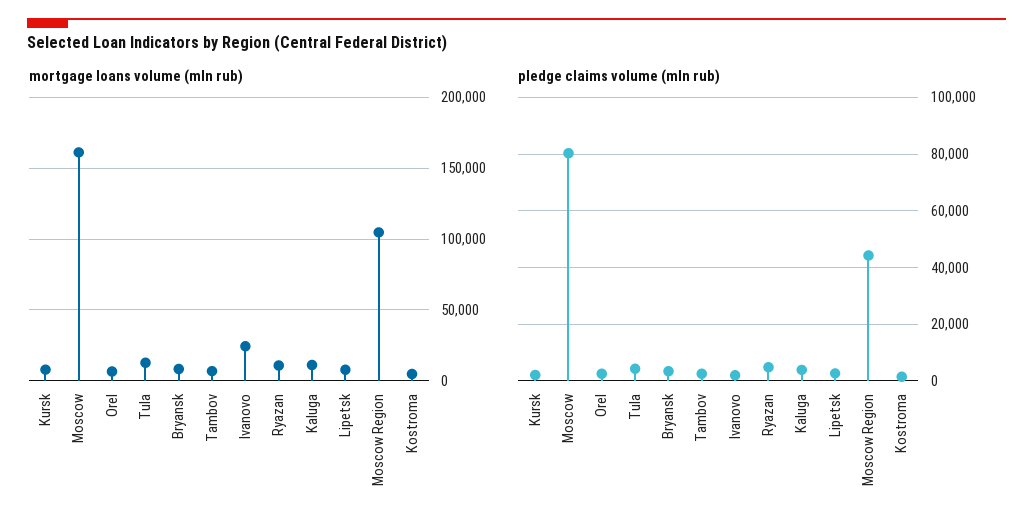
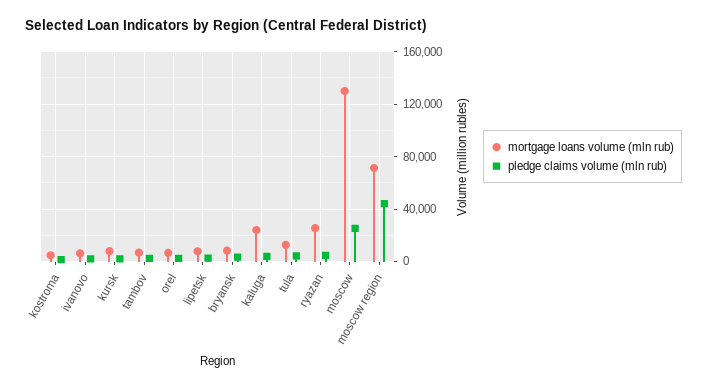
mortgage loans volume (mln rub), Moscow: 160000 -> 130000
mortgage loans volume (mln rub), Ivanovo: 25000 -> 5000
mortgage loans volume (mln rub), Ryazan: 10000 -> 25000
mortgage loans volume (mln rub), Kaluga: 10000 -> 25000
mortgage loans volume (mln rub), Moscow Region: 105000 -> 70000
pledge claims volume (mln rub), Moscow: 80000 -> 25000

